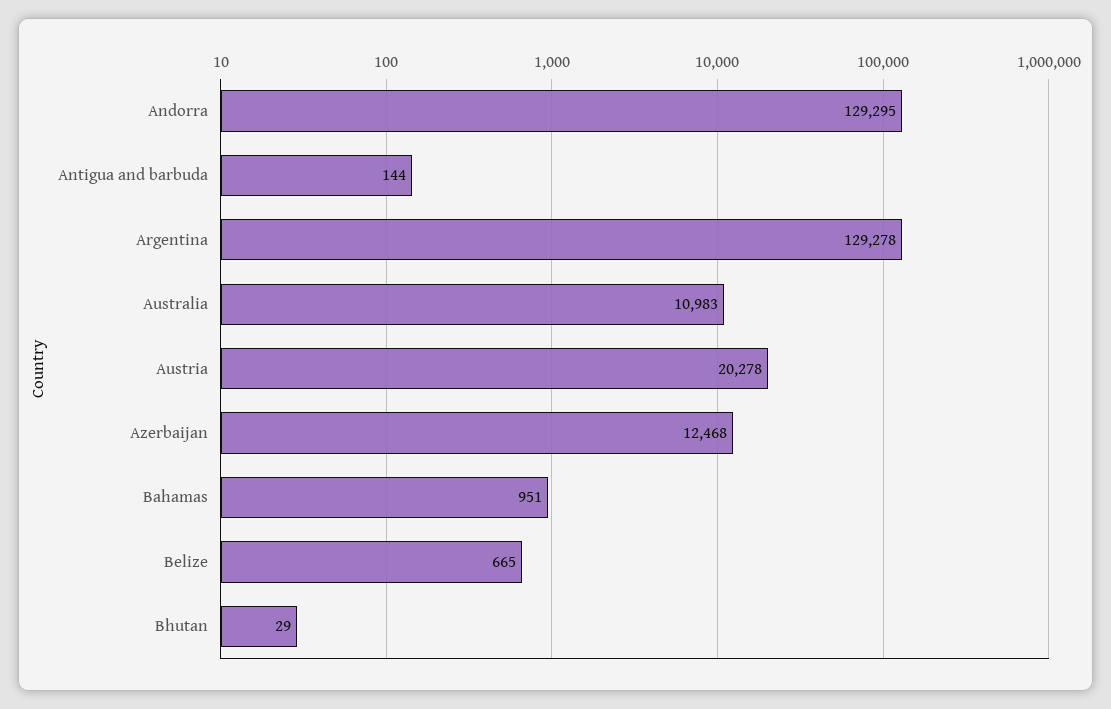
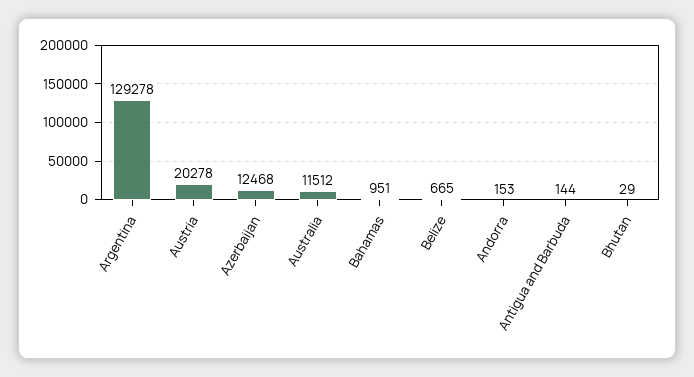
Andorra: 129295 -> 153
Australia: 10983 -> 11512

